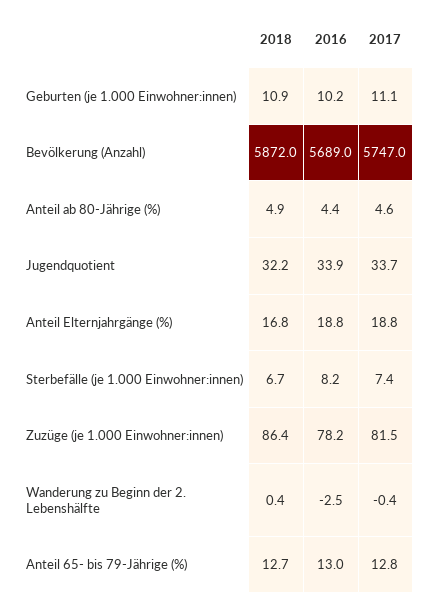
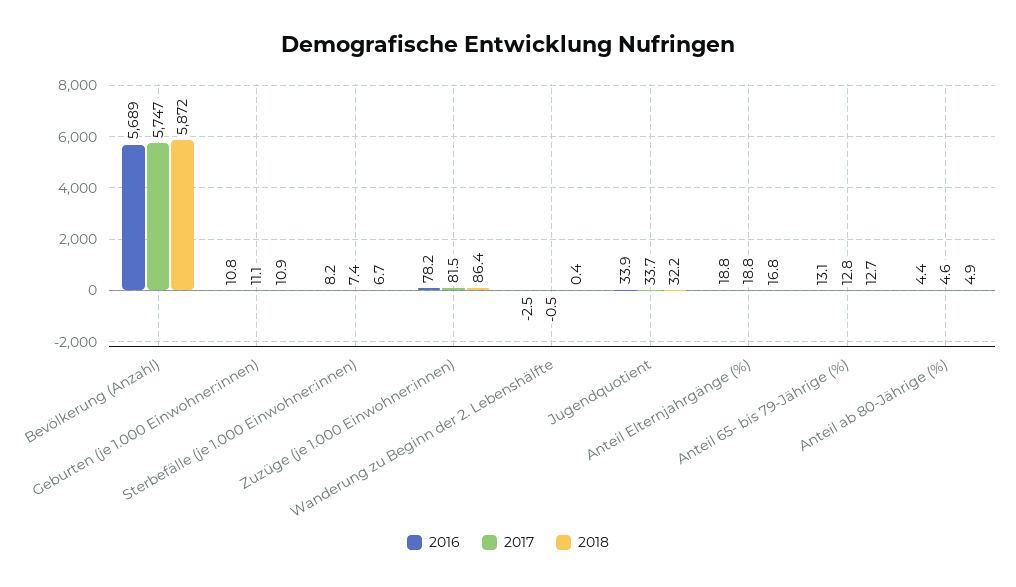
2016, Geburten (je 1.000 Einwohner:innen): 10.2 -> 10.8
2017, Wanderung zu Beginn der 2. Lebenshälfte: -0.4 -> -0.5
2016, Anteil 65- bis 79-Jährige (%): 13 -> 13.1

